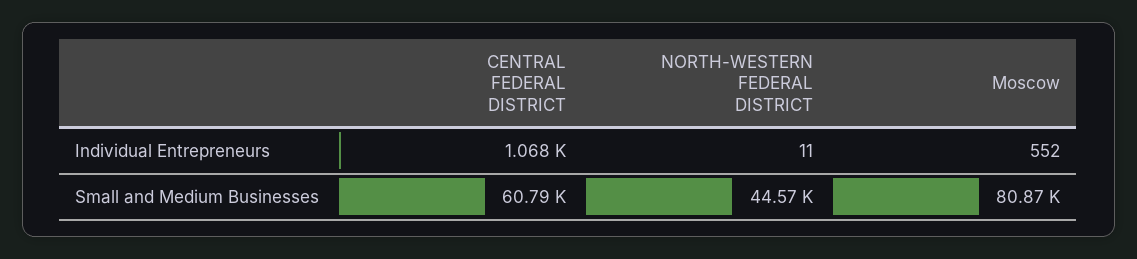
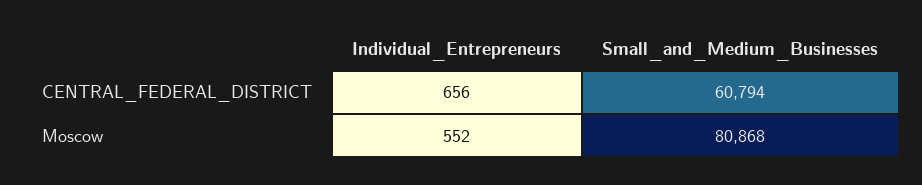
CENTRAL FEDERAL DISTRICT, Individual Entrepreneurs: 1068 -> 656
NORTH-WESTERN FEDERAL DISTRICT, Individual Entrepreneurs: 11 -> none
NORTH-WESTERN FEDERAL DISTRICT, Small and Medium Businesses: 44570 -> none

